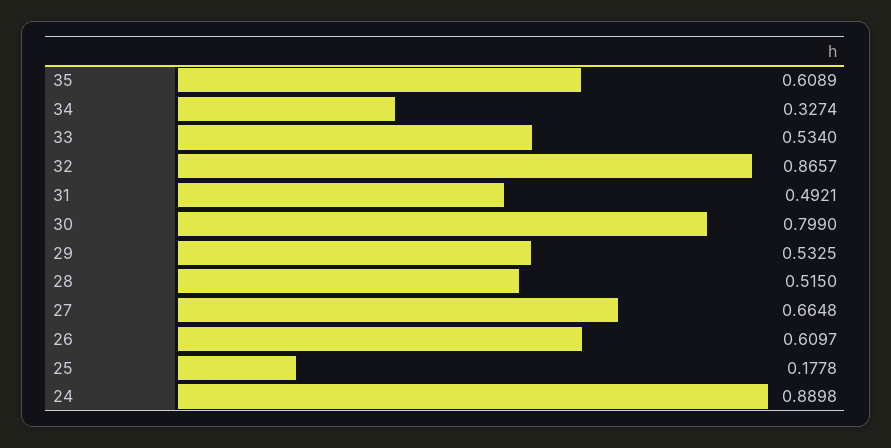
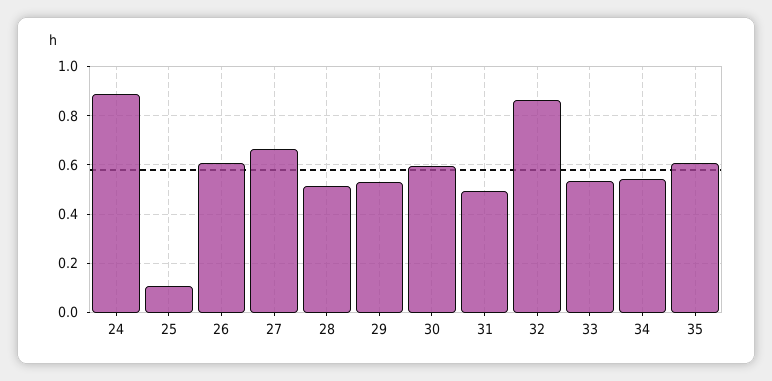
34: 0.3274 -> 0.55
30: 0.799 -> 0.6
25: 0.1778 -> 0.1

